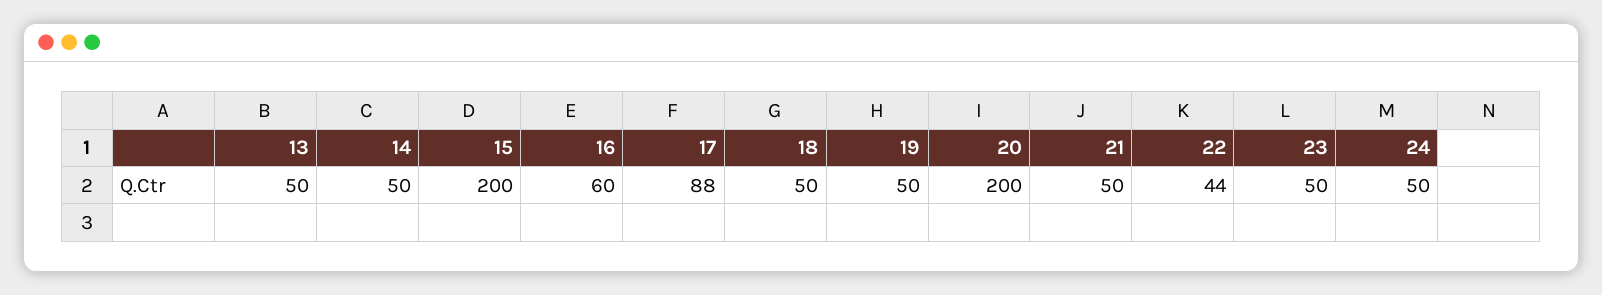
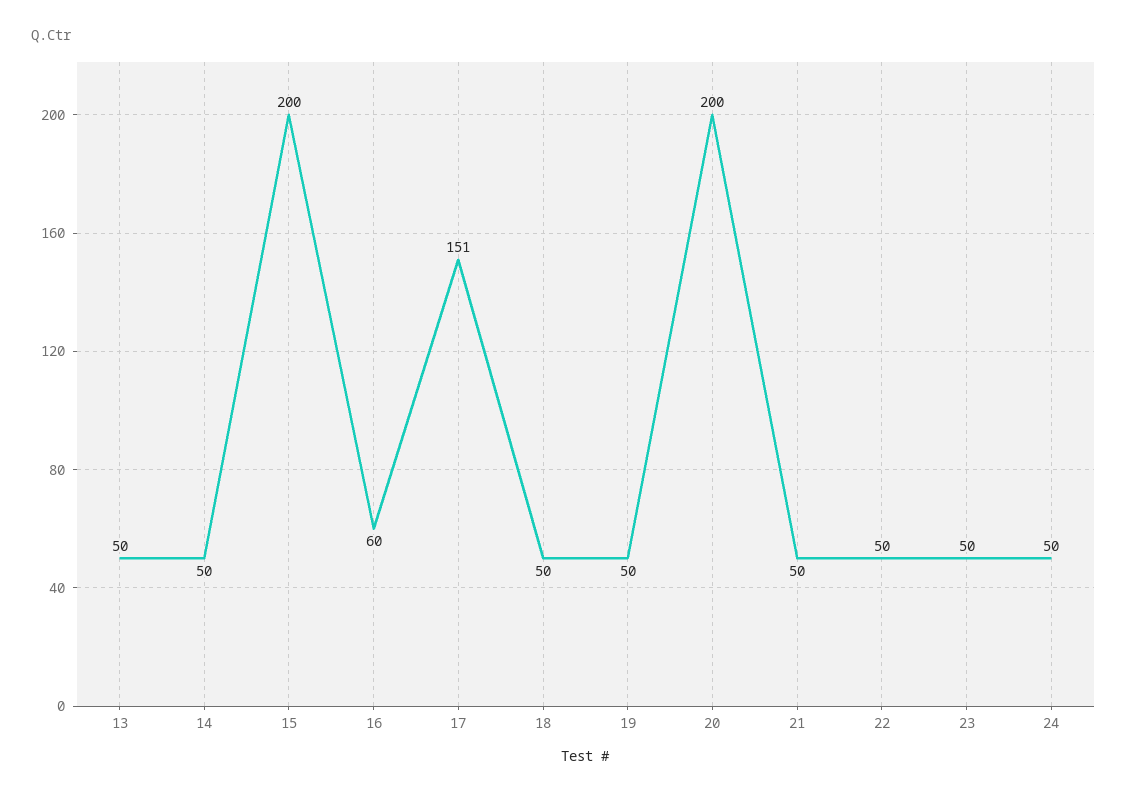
17: 88 -> 151
22: 44 -> 50

